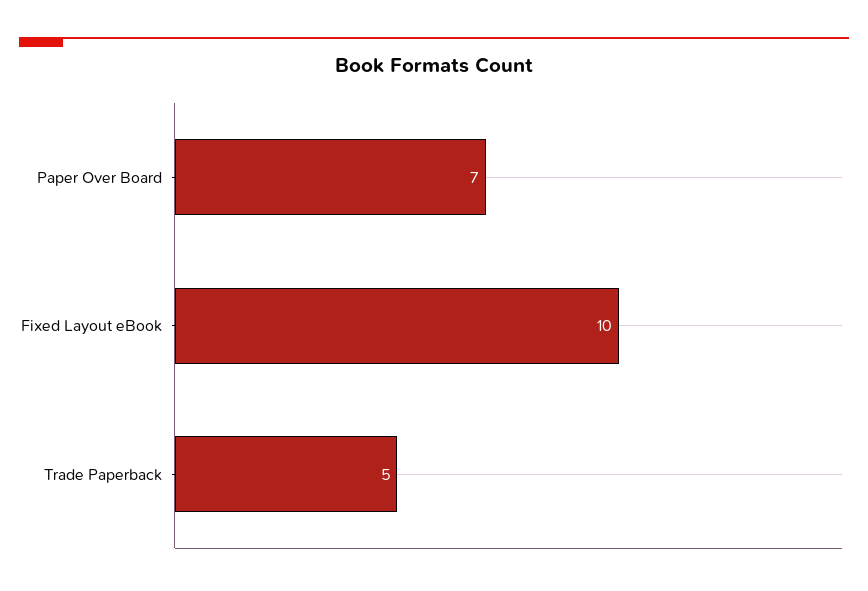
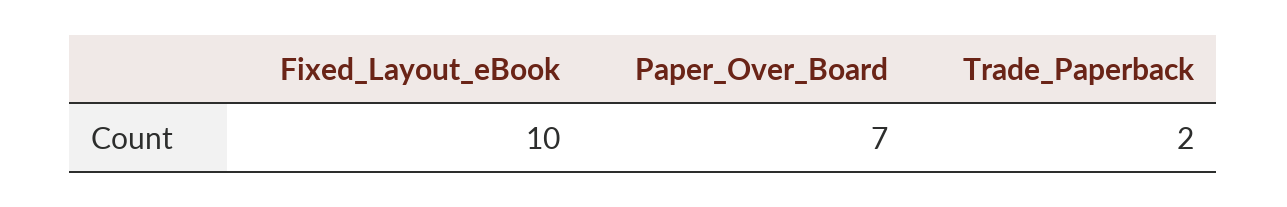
Trade Paperback: 5 -> 2

